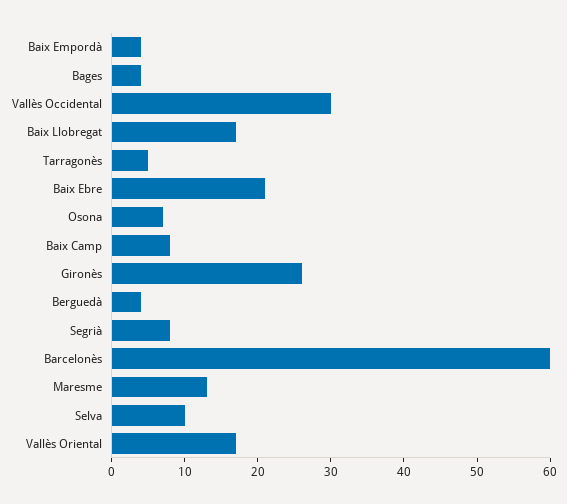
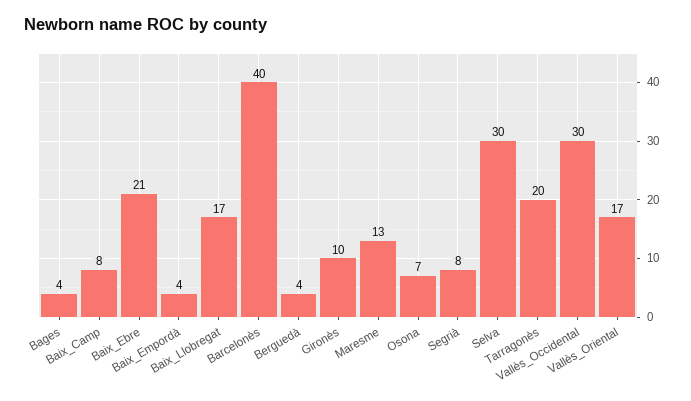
Tarragonès: 5 -> 20
Gironès: 25 -> 10
Barcelonès: 60 -> 40
Selva: 10 -> 30

